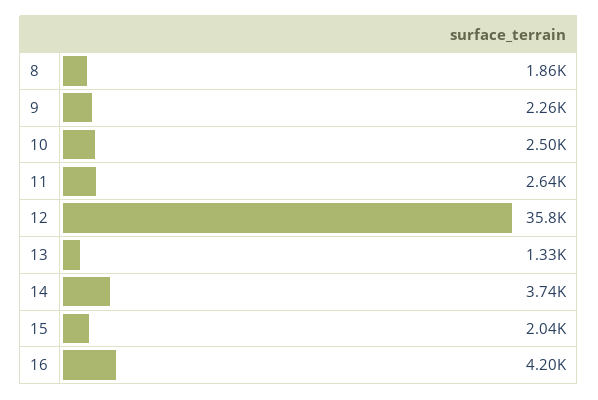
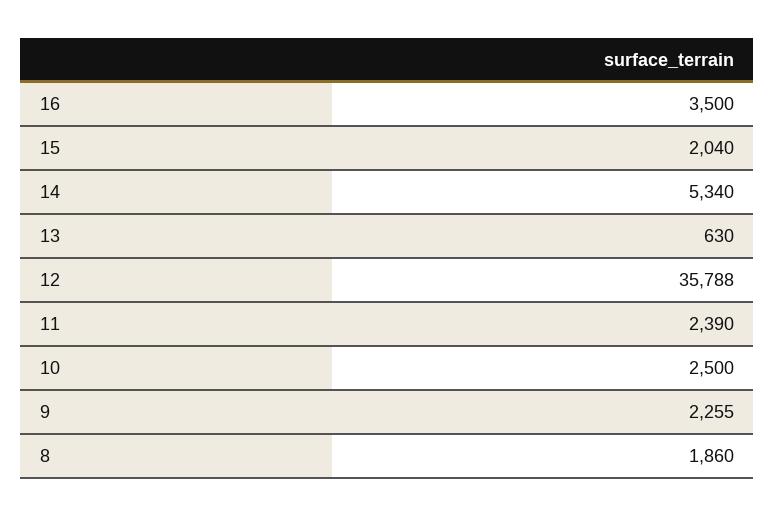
11: 2640 -> 2390
13: 1330 -> 630
14: 3740 -> 5340
16: 4200 -> 3500

